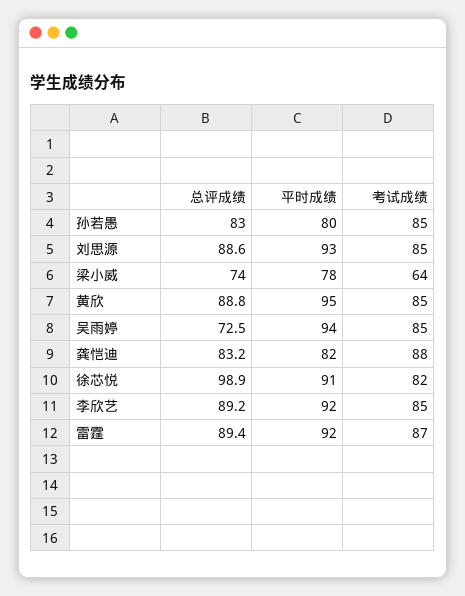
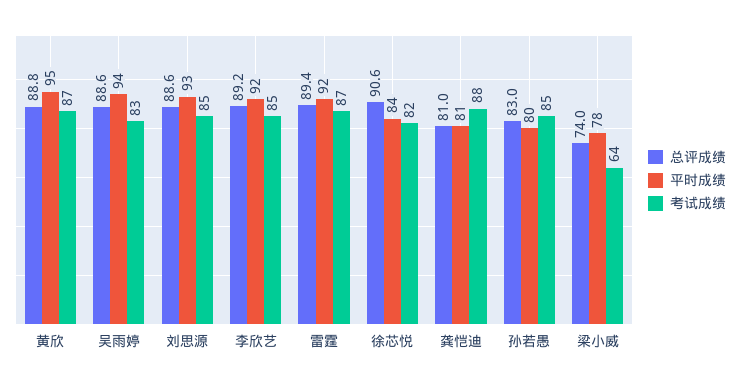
考试成绩, 黄欣: 85 -> 87
总评成绩, 吴雨婷: 72.5 -> 88.6
考试成绩, 吴雨婷: 85 -> 83
总评成绩, 龚恺迪: 83.2 -> 81
平时成绩, 龚恺迪: 82 -> 81
总评成绩, 徐芯悦: 98.9 -> 90.6
平时成绩, 徐芯悦: 91 -> 84

